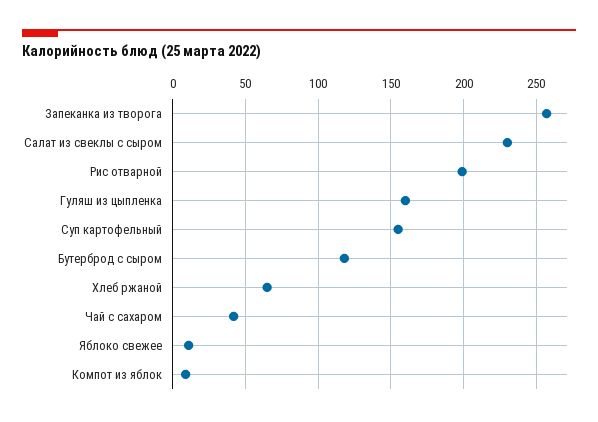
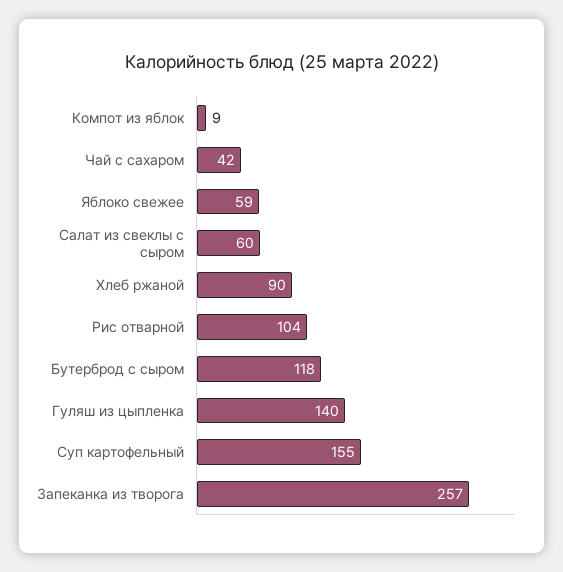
Салат из свеклы с сыром: 230 -> 60
Рис отварной: 200 -> 104
Гуляш из цыпленка: 160 -> 140
Хлеб ржаной: 65 -> 90
Яблоко свежее: 10 -> 59

